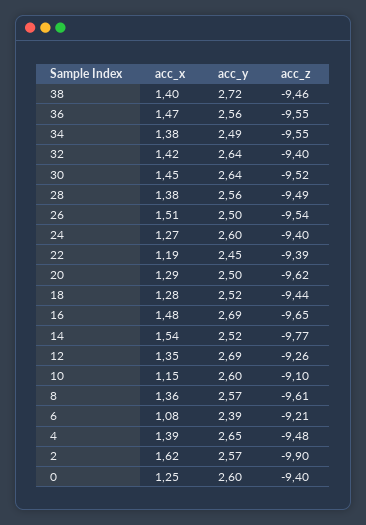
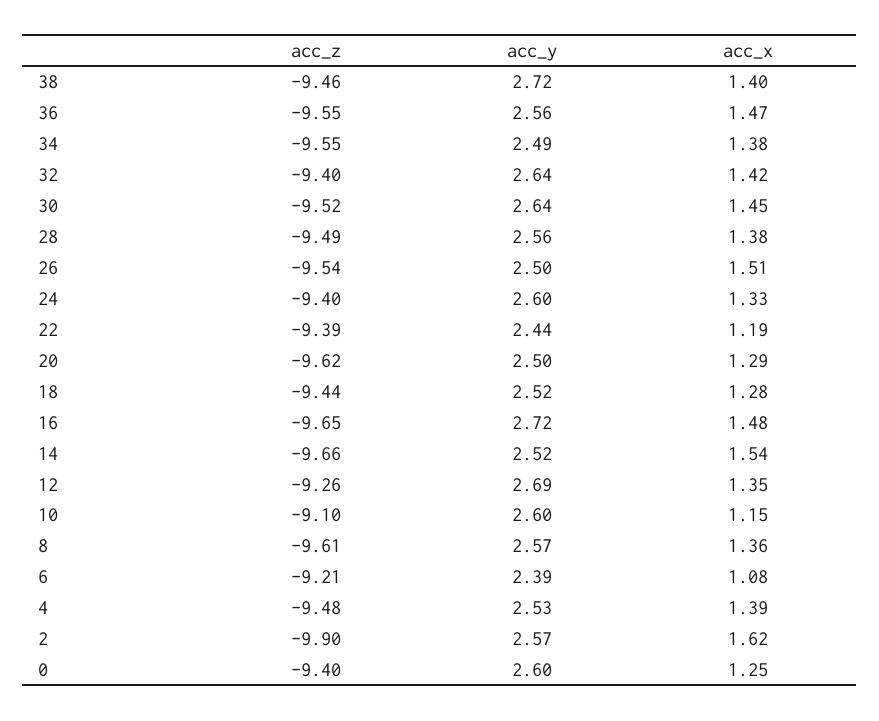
acc_x, 24: 1.27 -> 1.33
acc_y, 22: 2.45 -> 2.44
acc_y, 16: 2.69 -> 2.72
acc_z, 14: -9.77 -> -9.66
acc_y, 4: 2.65 -> 2.53

